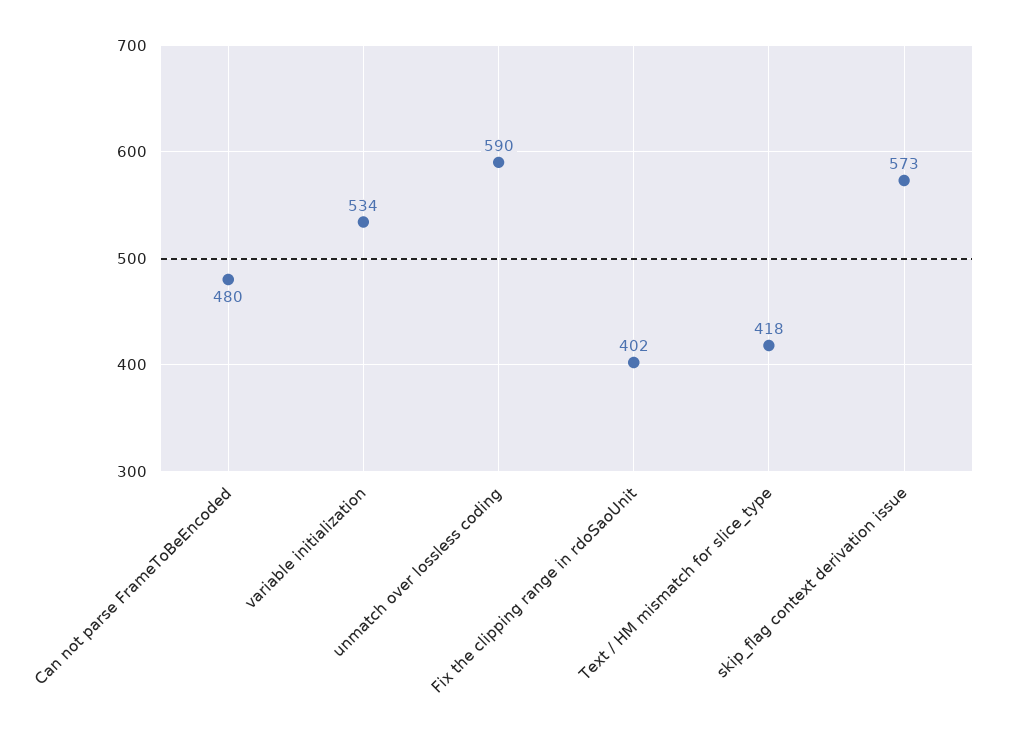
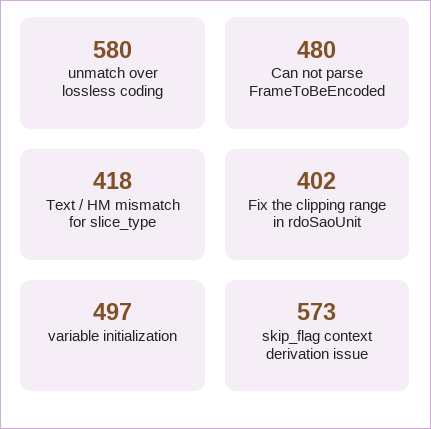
variable initialization: 534 -> 497
unmatch over lossless coding: 590 -> 580

